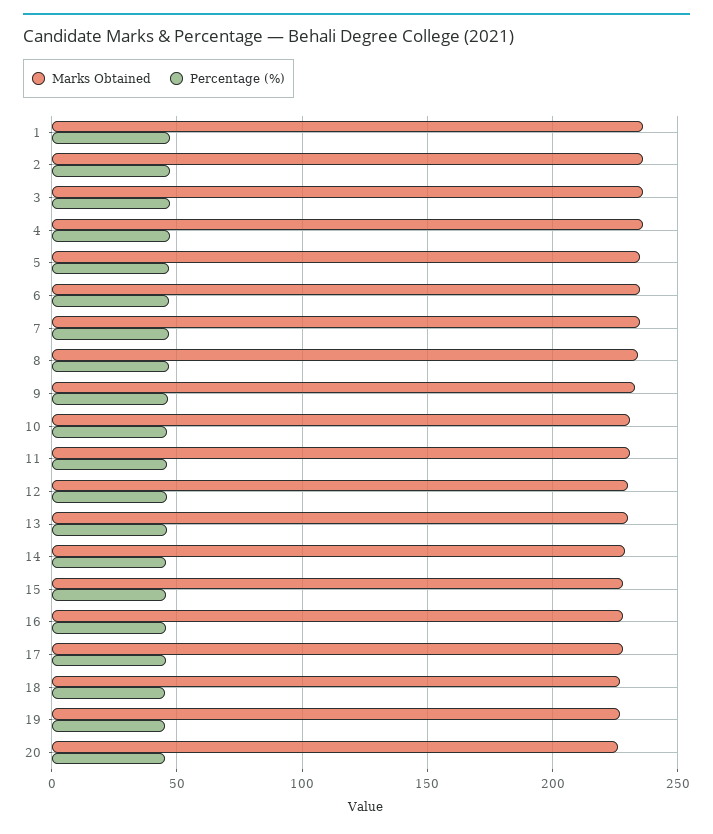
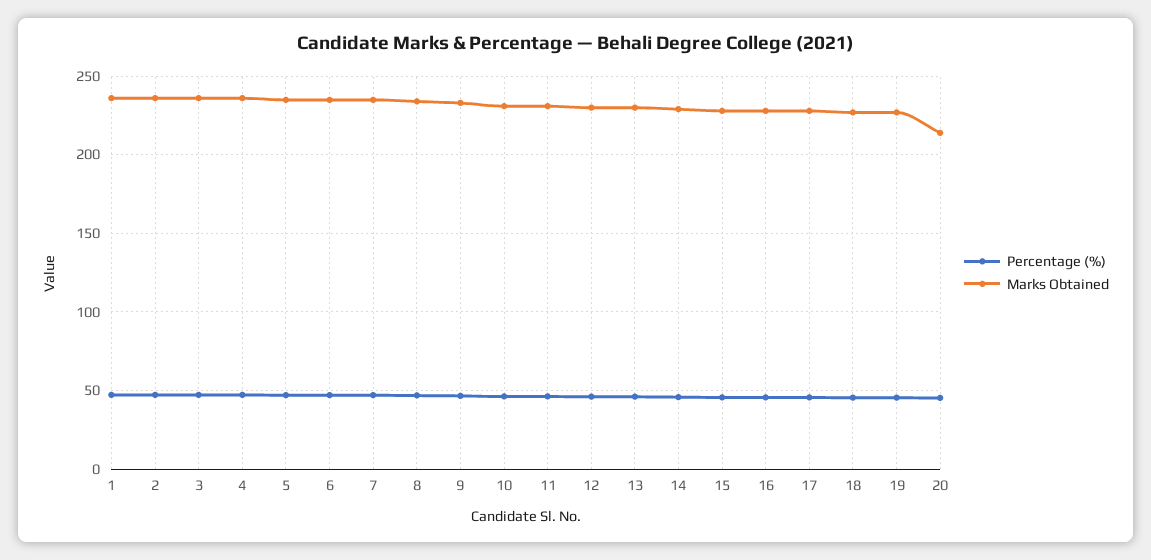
Marks Obtained, 20: 225 -> 215

